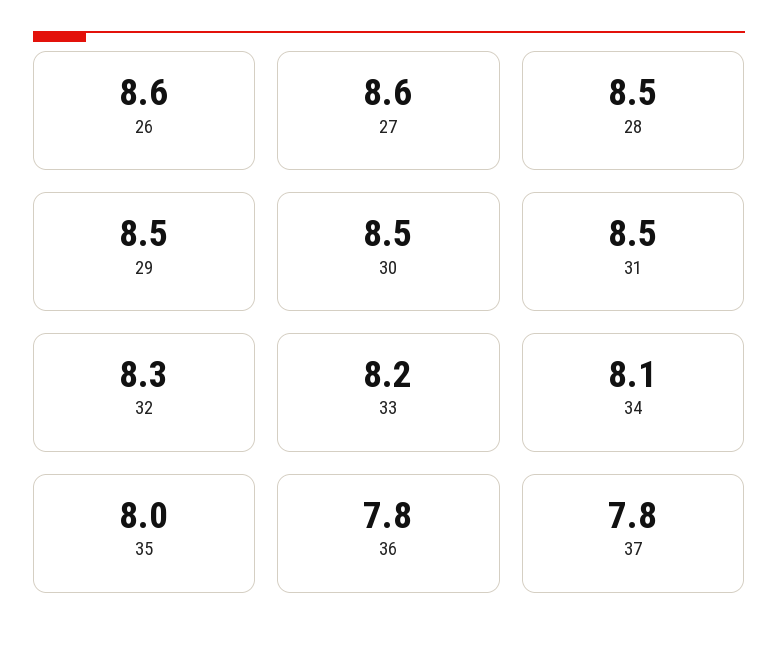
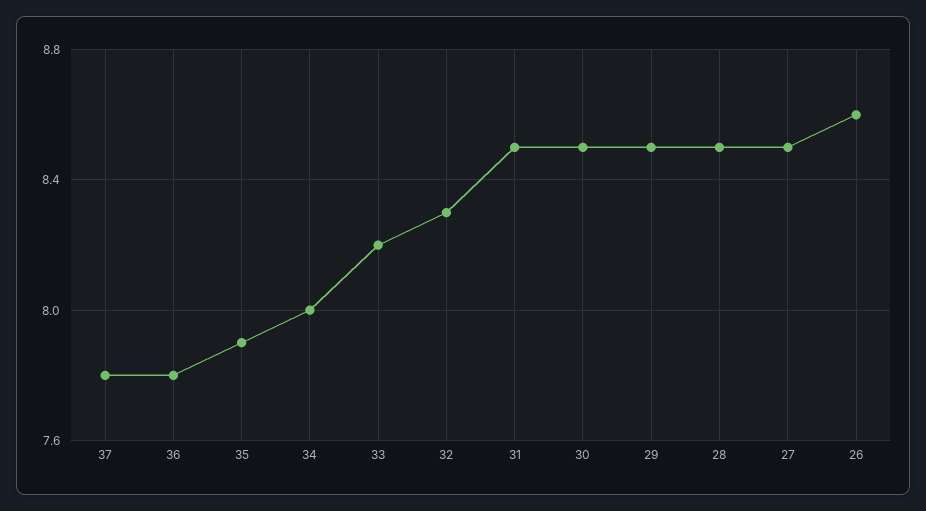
27: 8.6 -> 8.5
34: 8.1 -> 8
35: 8 -> 7.9

